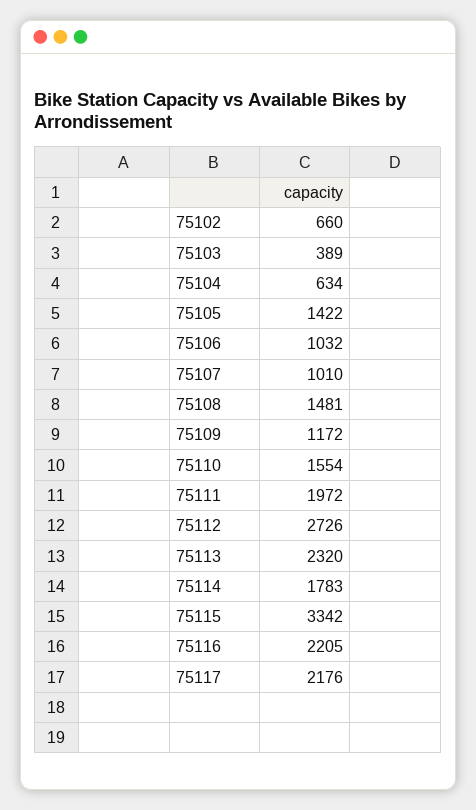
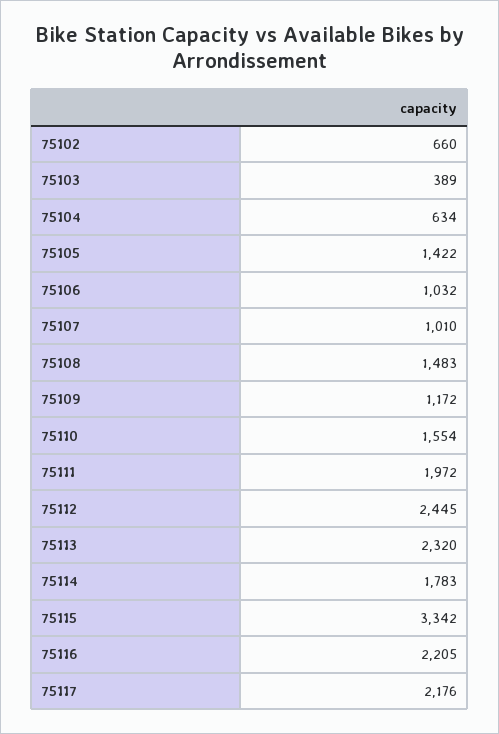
75108: 1481 -> 1483
75112: 2726 -> 2445

